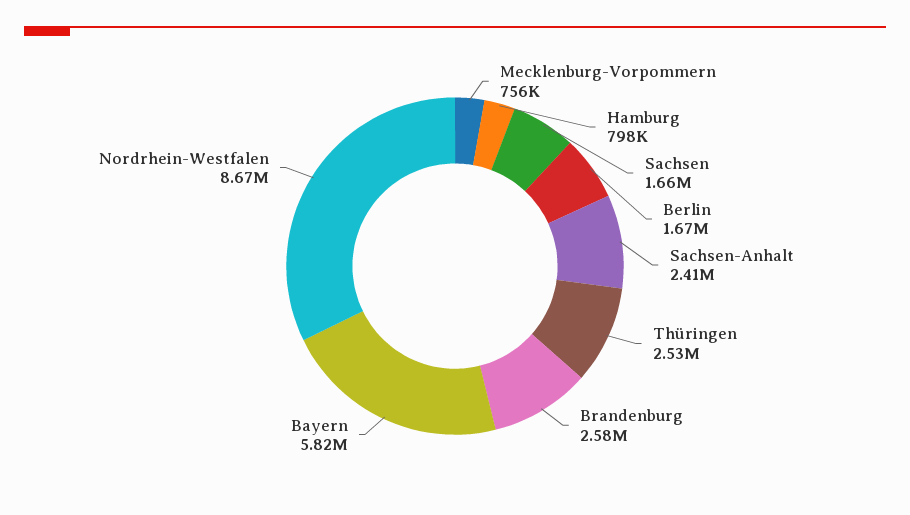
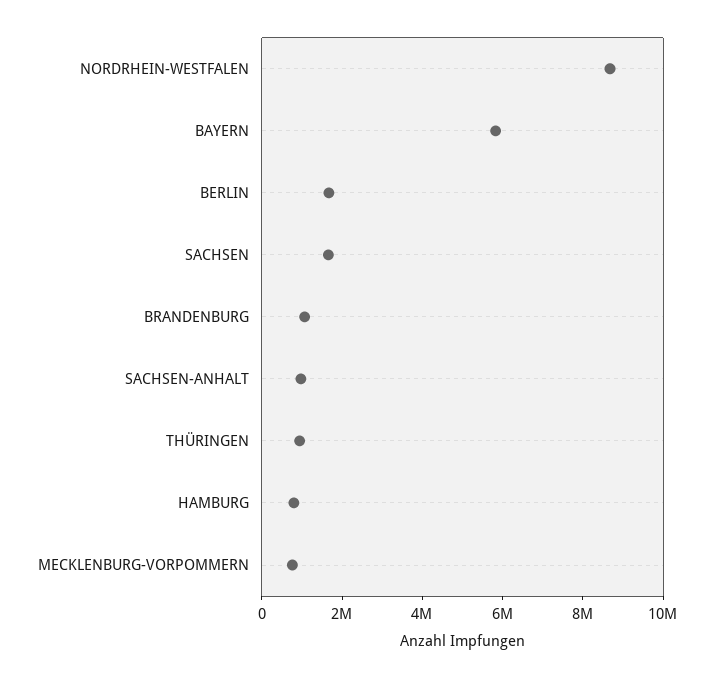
Sachsen-Anhalt: 2410000 -> 1000000
Thüringen: 2530000 -> 1000000
Brandenburg: 2580000 -> 1000000

